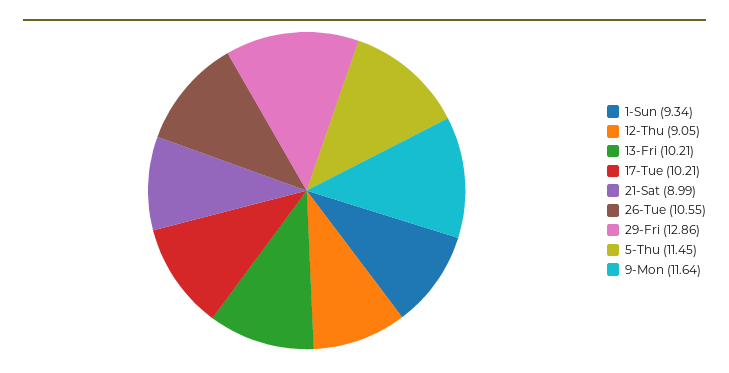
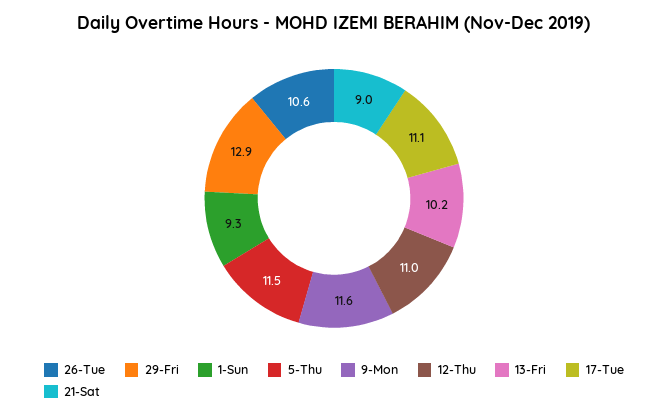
12-Thu: 9.05 -> 11
17-Tue: 10.21 -> 11.1

